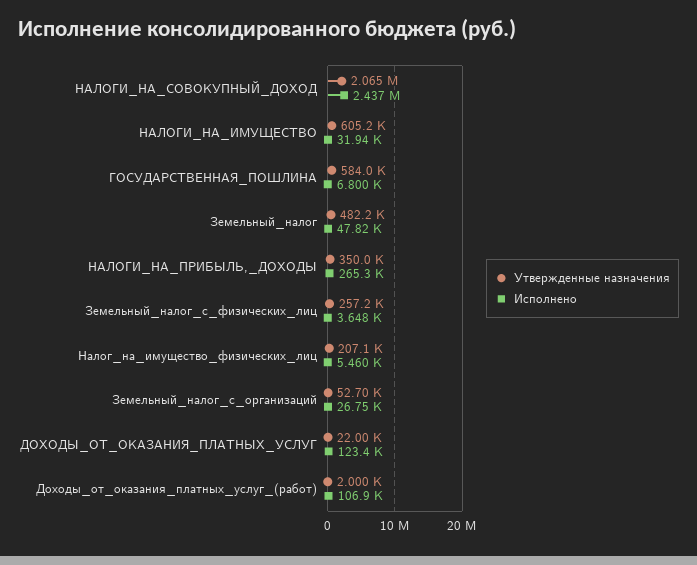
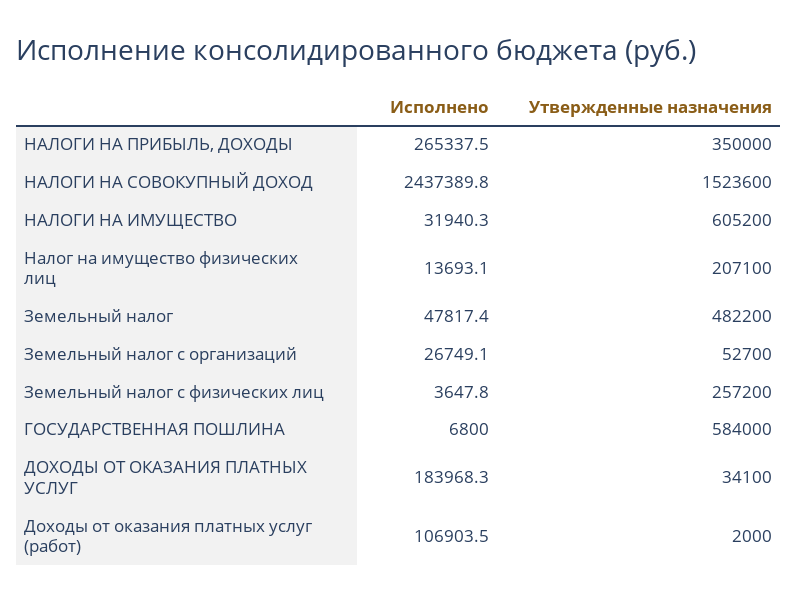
Утвержденные назначения, НАЛОГИ_НА_СОВОКУПНЫЙ_ДОХОД: 2065000 -> 1523600
Исполнено, Налог_на_имущество_физических_лиц: 5460 -> 13693.1
Утвержденные назначения, ДОХОДЫ_ОТ_ОКАЗАНИЯ_ПЛАТНЫХ_УСЛУГ: 22000 -> 34100
Исполнено, ДОХОДЫ_ОТ_ОКАЗАНИЯ_ПЛАТНЫХ_УСЛУГ: 123400 -> 183968.3

